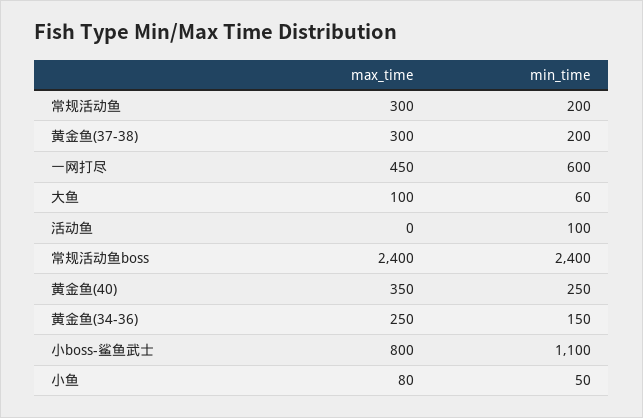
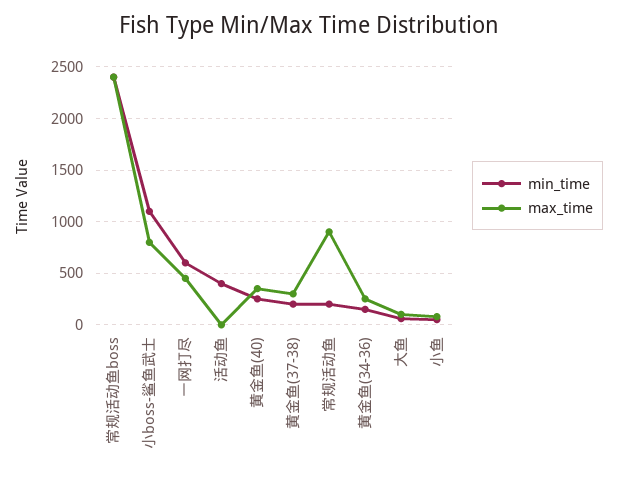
max_time, 常规活动鱼: 300 -> 900
min_time, 活动鱼: 100 -> 400

